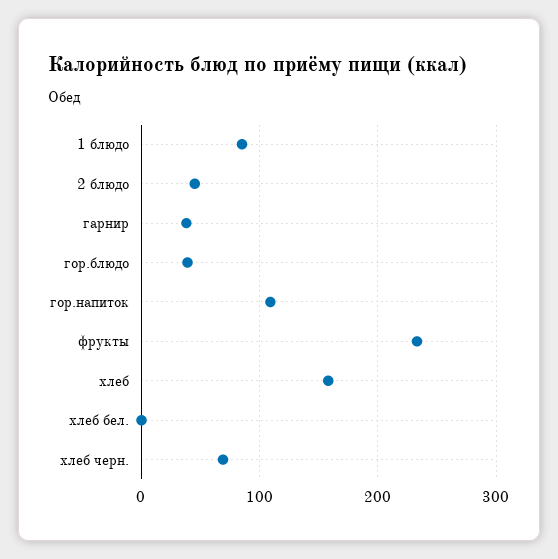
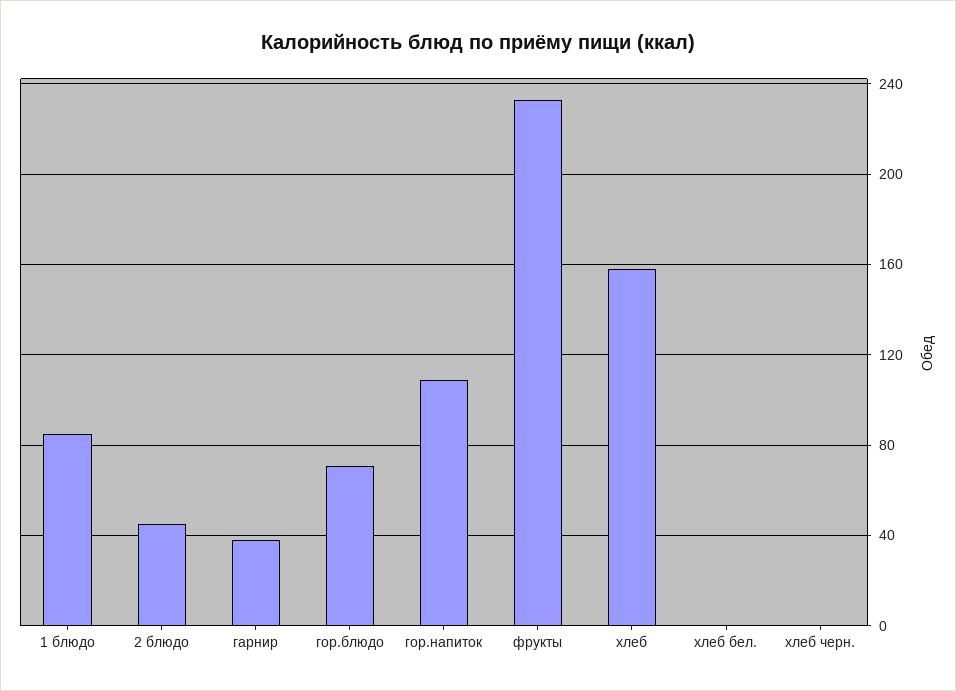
гор.блюдо: 40 -> 70
хлеб черн.: 70 -> 0

